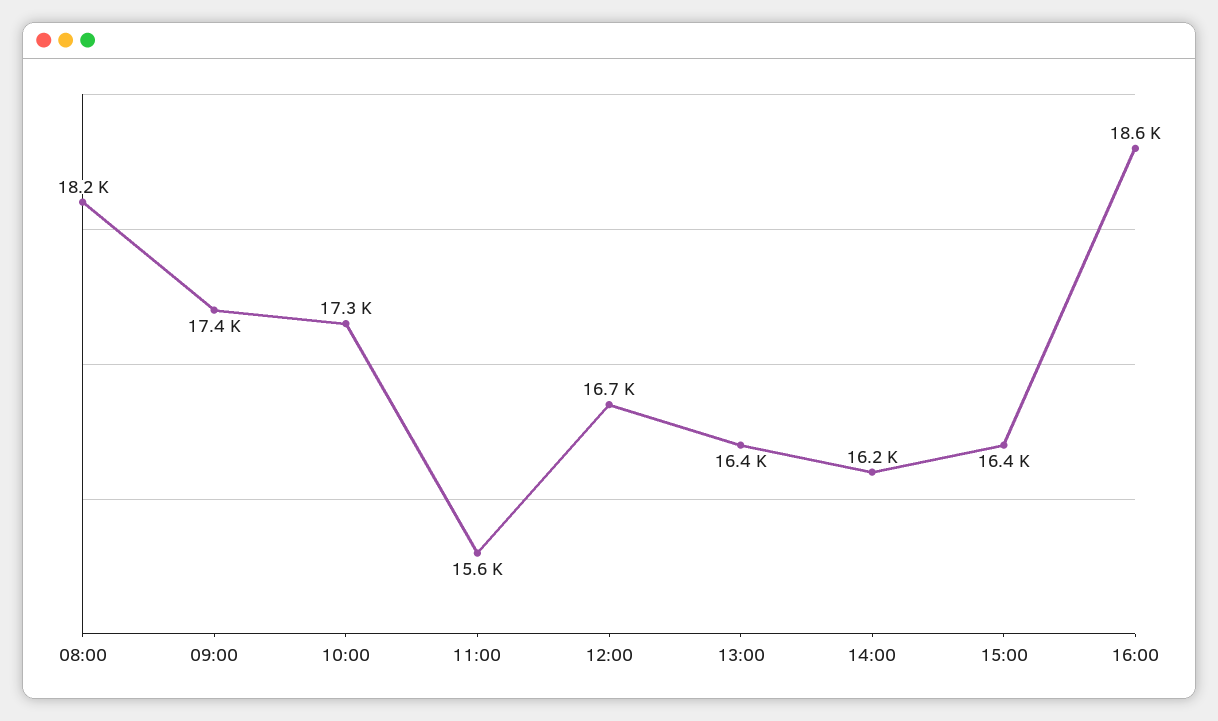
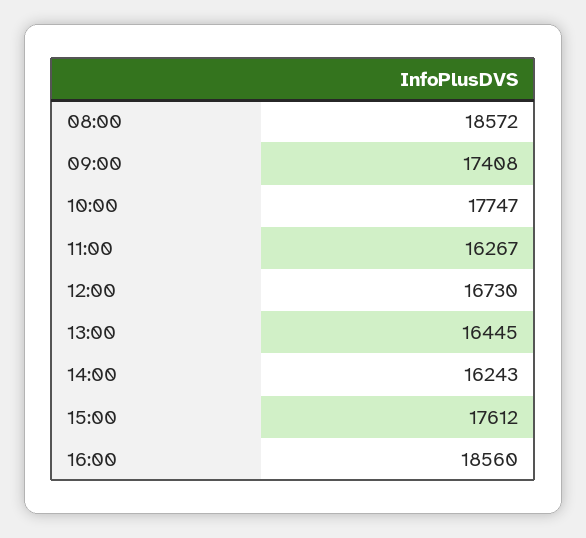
08:00: 18200 -> 18572
10:00: 17300 -> 17747
11:00: 15600 -> 16267
15:00: 16400 -> 17612

